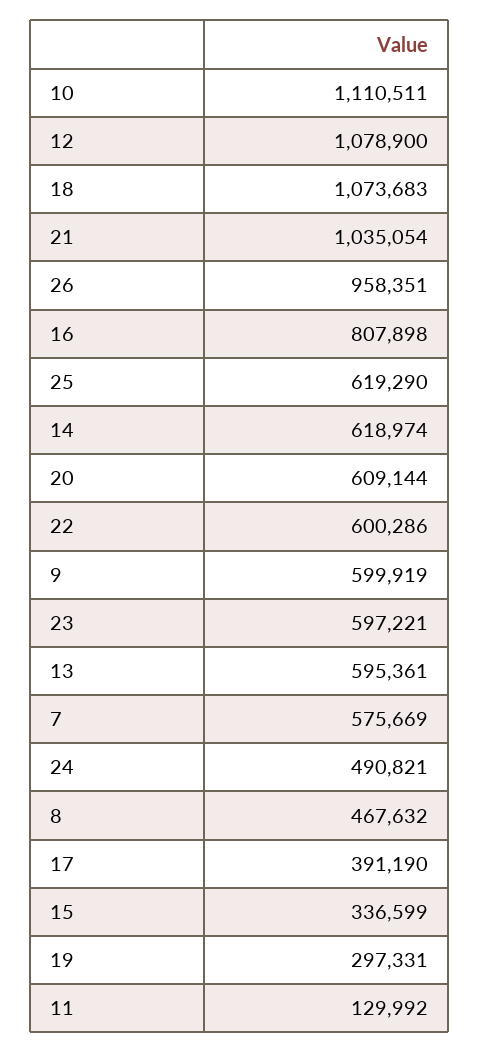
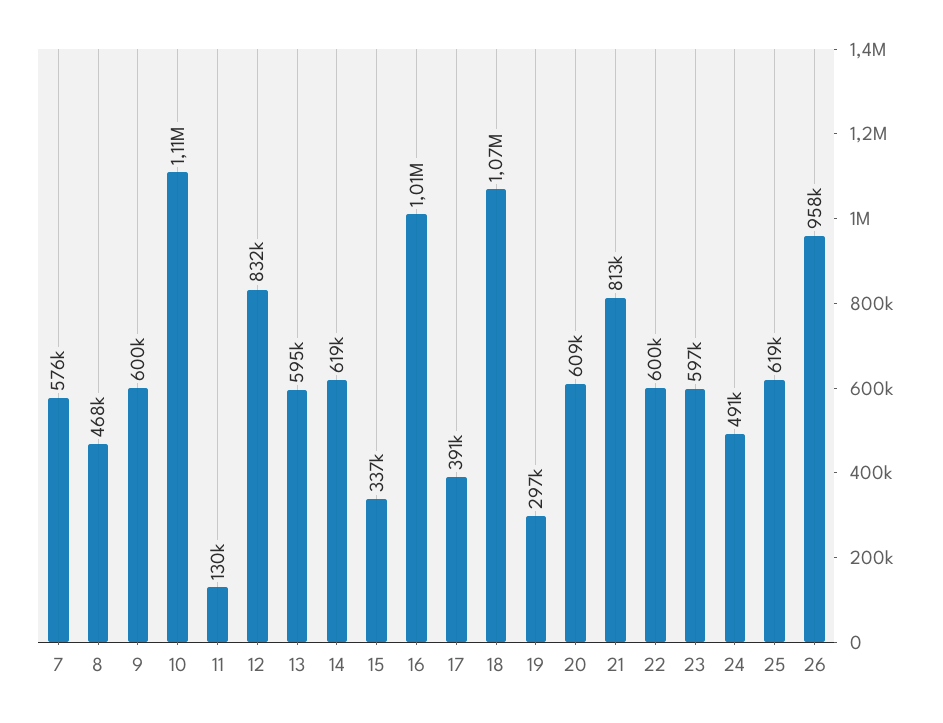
12: 1078900 -> 832000
21: 1035054 -> 813000
16: 807898 -> 1010000

